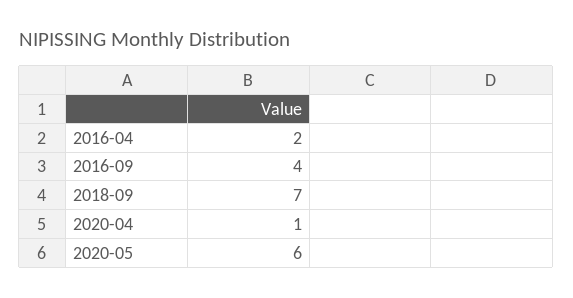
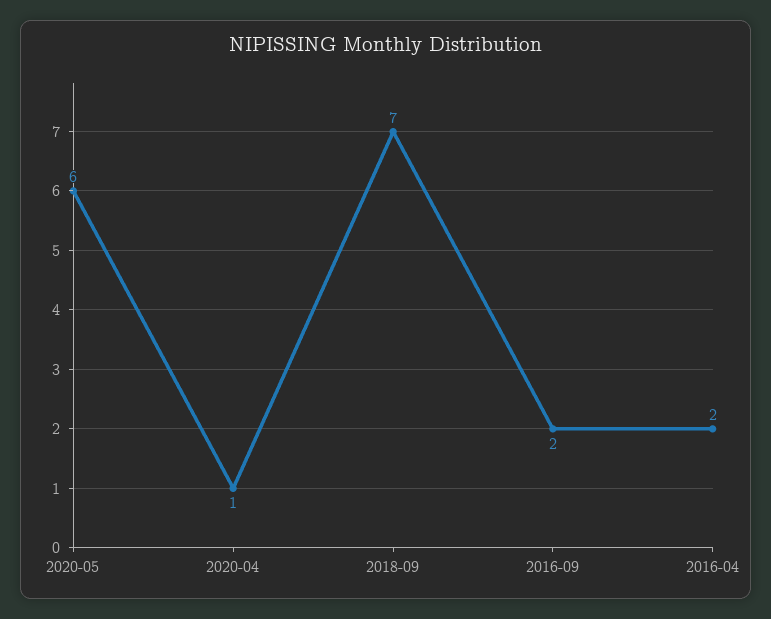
2016-09: 4 -> 2

